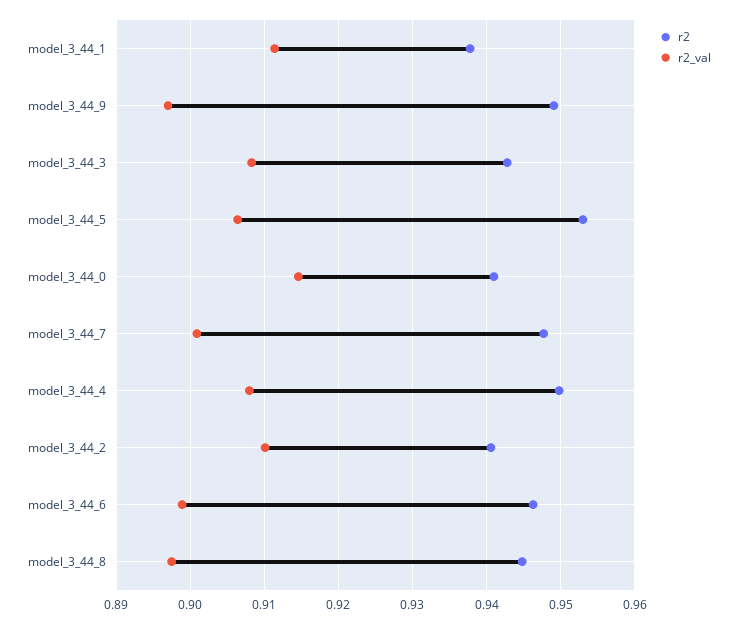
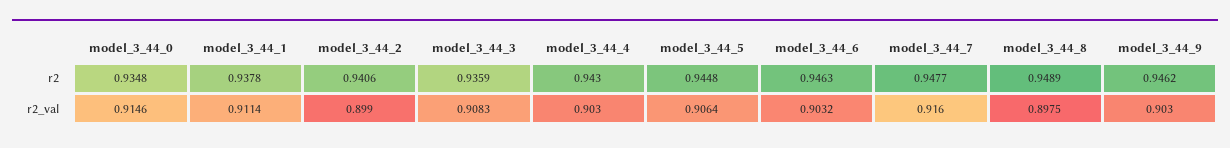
r2, model_3_44_9: 0.949 -> 0.9462
r2_val, model_3_44_9: 0.897 -> 0.903
r2, model_3_44_3: 0.943 -> 0.9359
r2, model_3_44_5: 0.953 -> 0.9448
r2, model_3_44_0: 0.941 -> 0.9348
r2_val, model_3_44_7: 0.901 -> 0.916
r2, model_3_44_4: 0.95 -> 0.943
r2_val, model_3_44_4: 0.908 -> 0.903
r2_val, model_3_44_2: 0.91 -> 0.899
r2_val, model_3_44_6: 0.899 -> 0.9032
r2, model_3_44_8: 0.945 -> 0.9489

